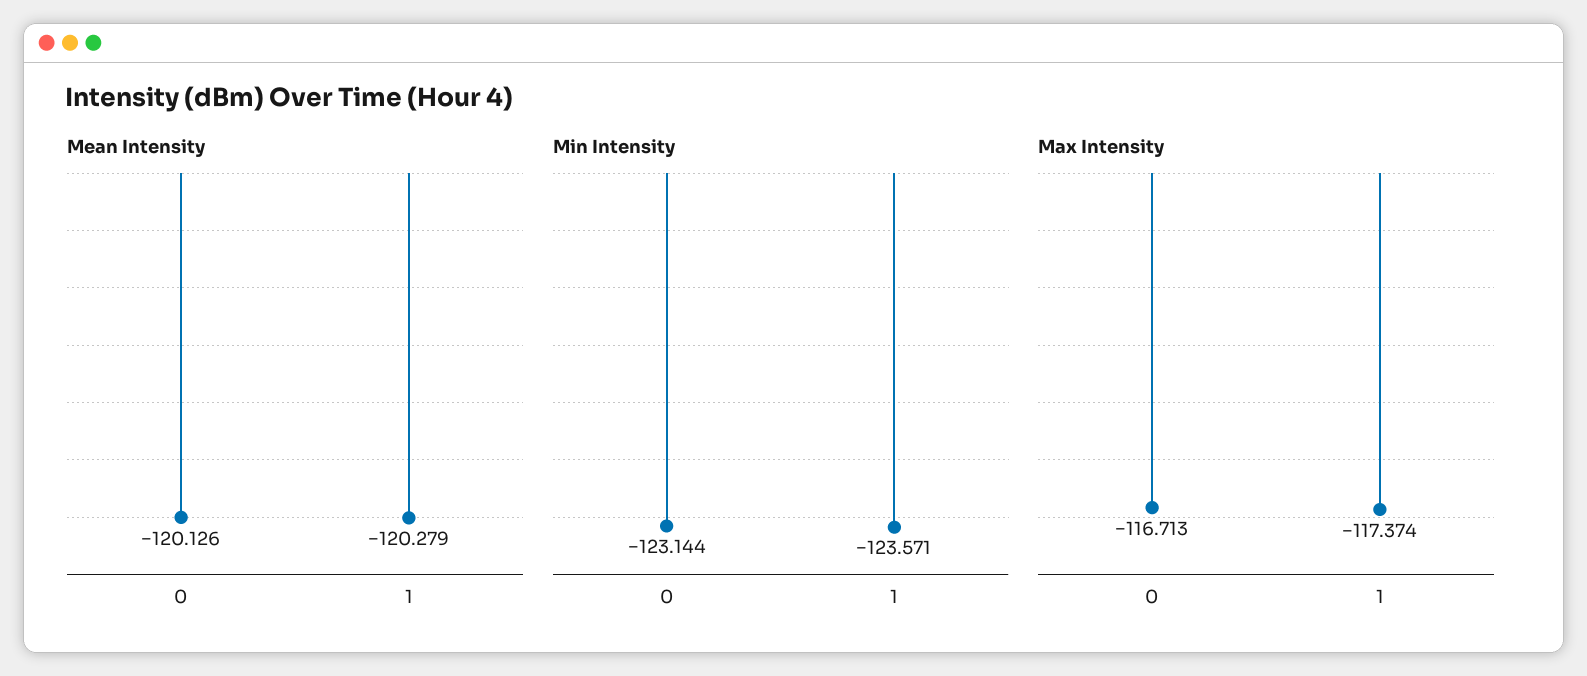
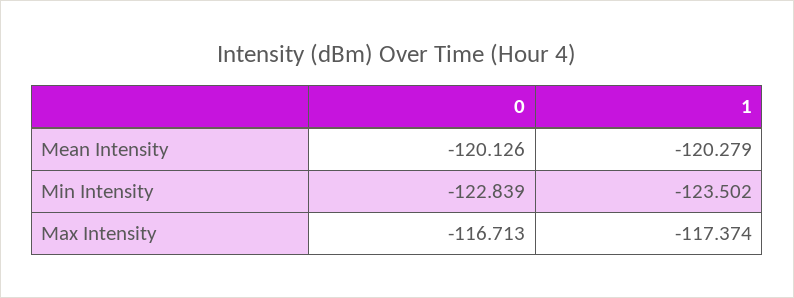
Min Intensity, 0: -123.144 -> -122.839
Min Intensity, 1: -123.571 -> -123.502

